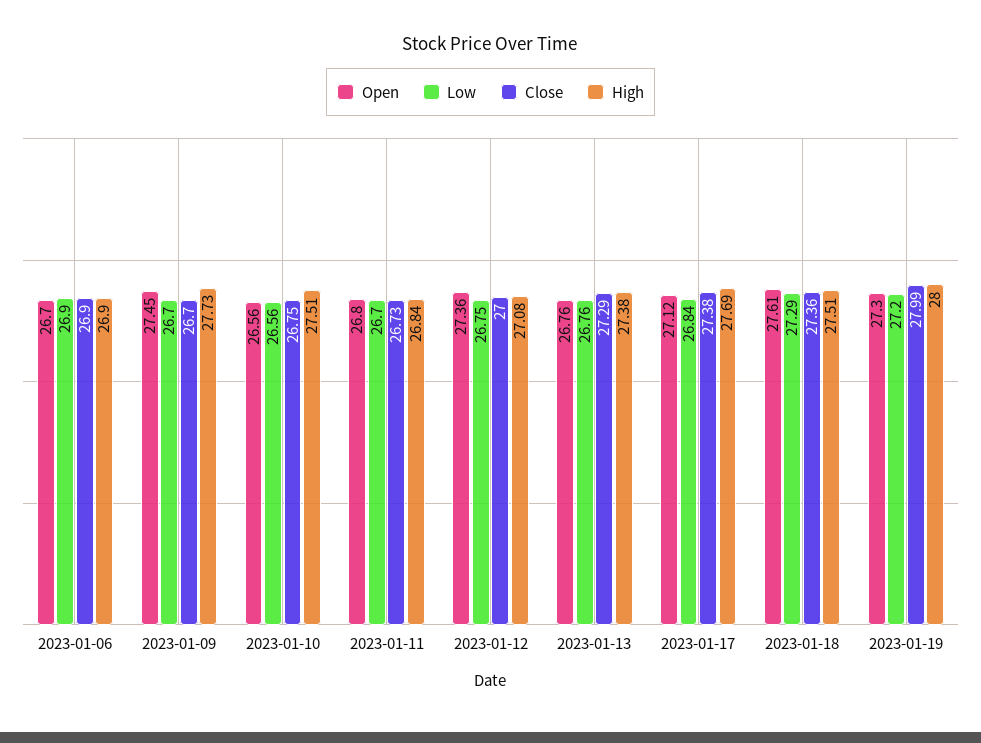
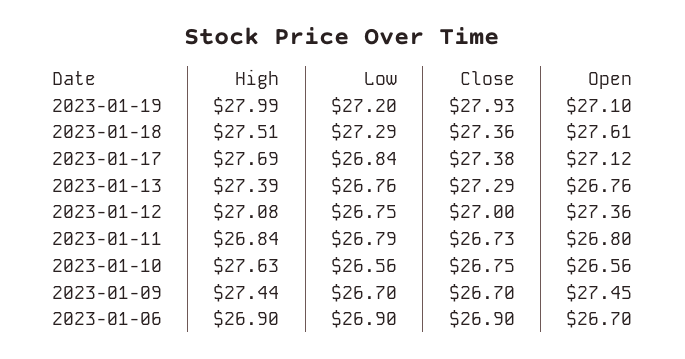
High, 2023-01-09: 27.73 -> 27.44
High, 2023-01-10: 27.51 -> 27.63
Low, 2023-01-11: 26.7 -> 26.79
High, 2023-01-13: 27.38 -> 27.39
Open, 2023-01-19: 27.3 -> 27.1
Close, 2023-01-19: 27.99 -> 27.93
High, 2023-01-19: 28 -> 27.99

